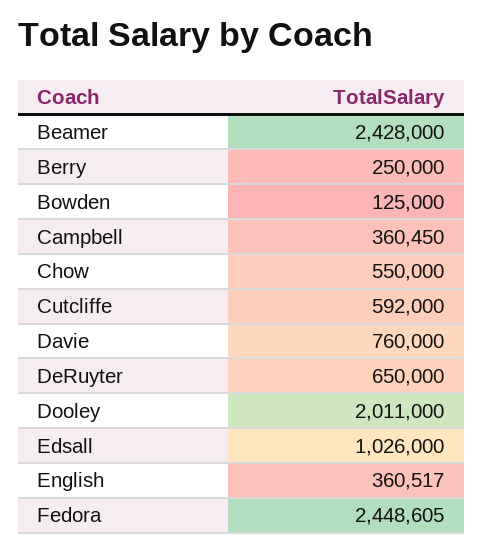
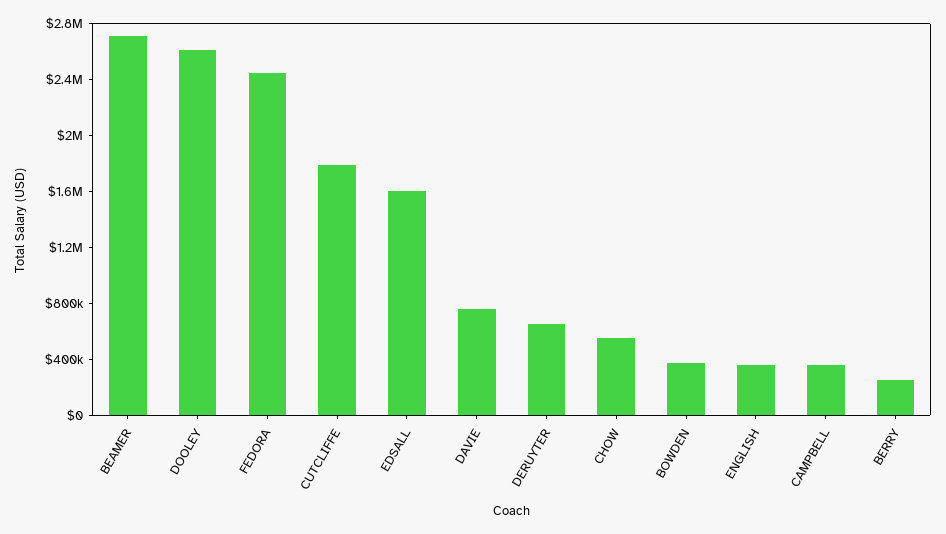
Beamer: 2428000 -> 2700000
Bowden: 125000 -> 400000
Cutcliffe: 592000 -> 1800000
Dooley: 2011000 -> 2600000
Edsall: 1026000 -> 1600000

